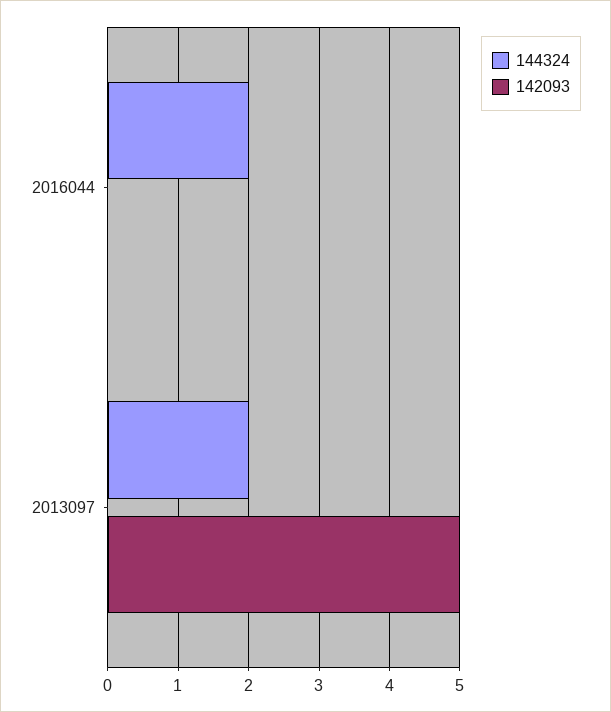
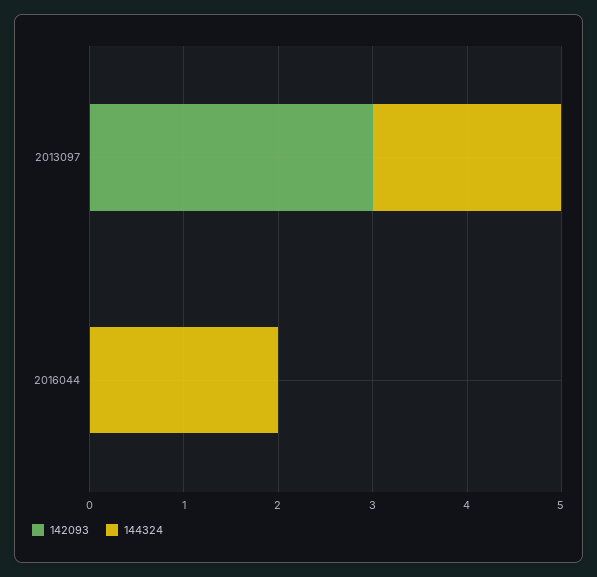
142093, 2013097: 5 -> 3

